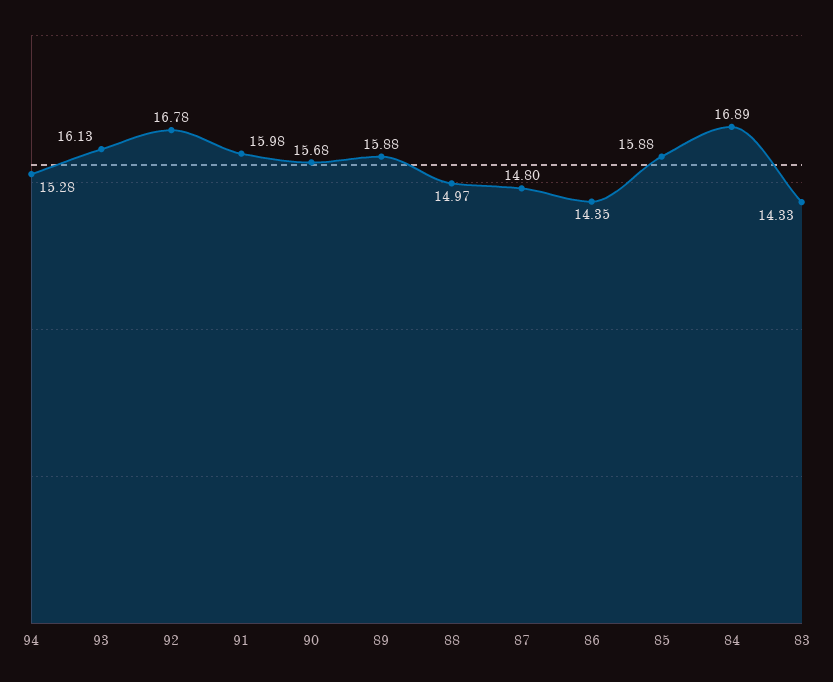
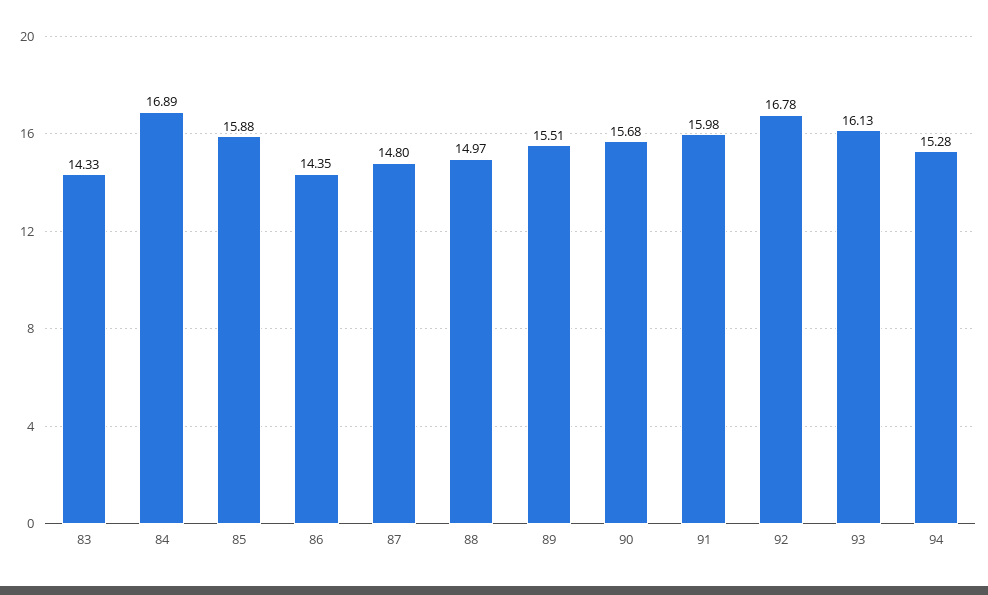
89: 15.88 -> 15.51

